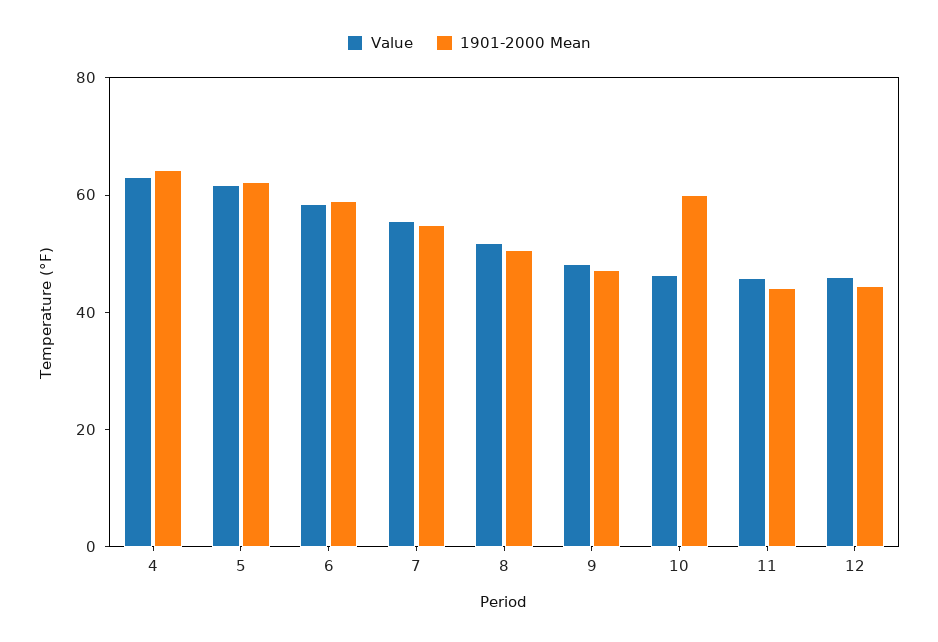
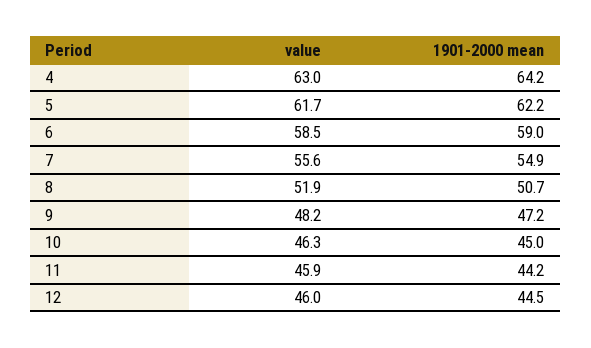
1901-2000 Mean, 10: 60 -> 45

